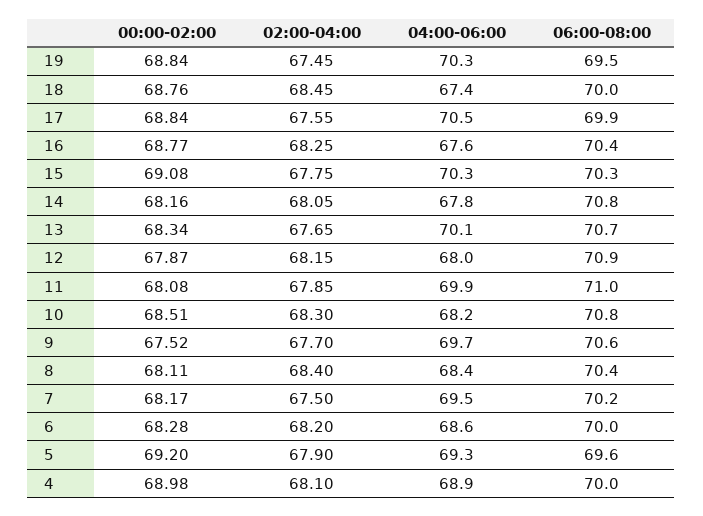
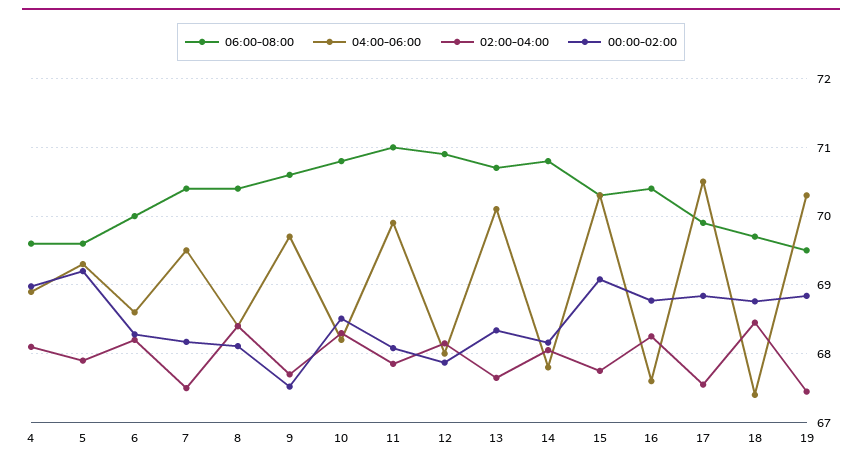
06:00-08:00, 18: 70 -> 69.7
06:00-08:00, 7: 70.2 -> 70.4
06:00-08:00, 4: 70 -> 69.6

